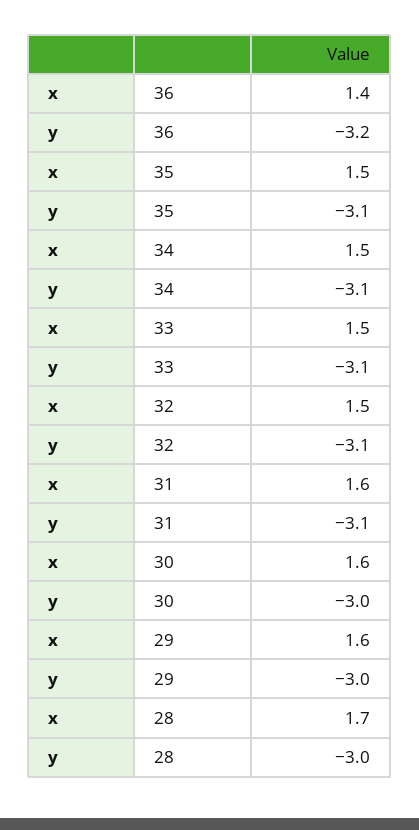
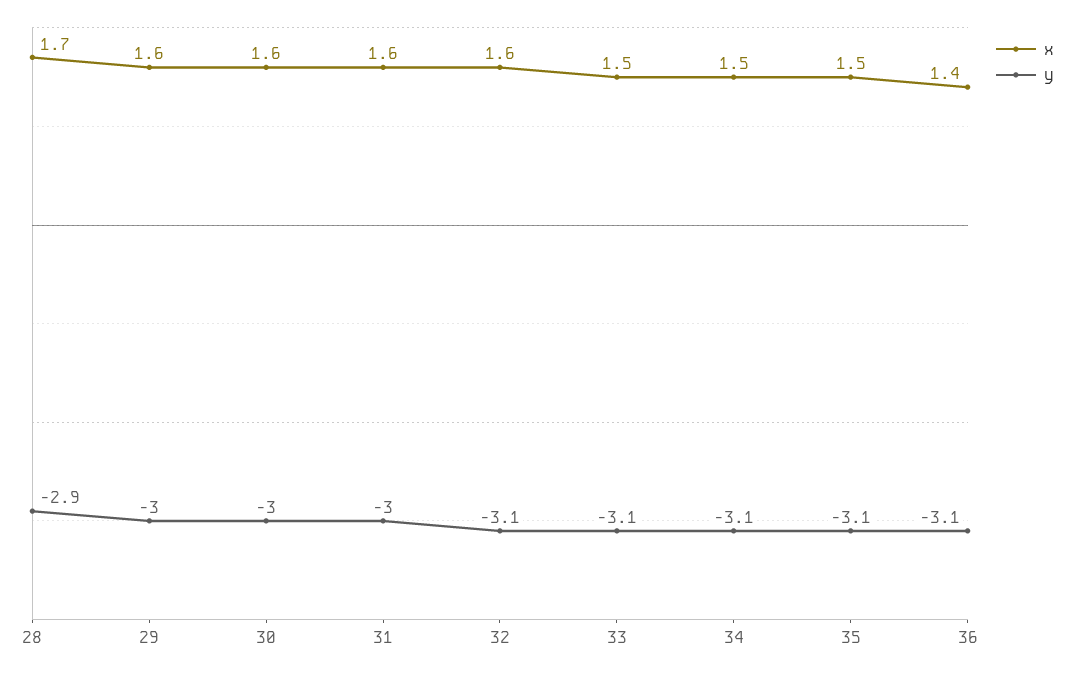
y, 36: -3.2 -> -3.1
x, 32: 1.5 -> 1.6
y, 31: -3.1 -> -3
y, 28: -3 -> -2.9

